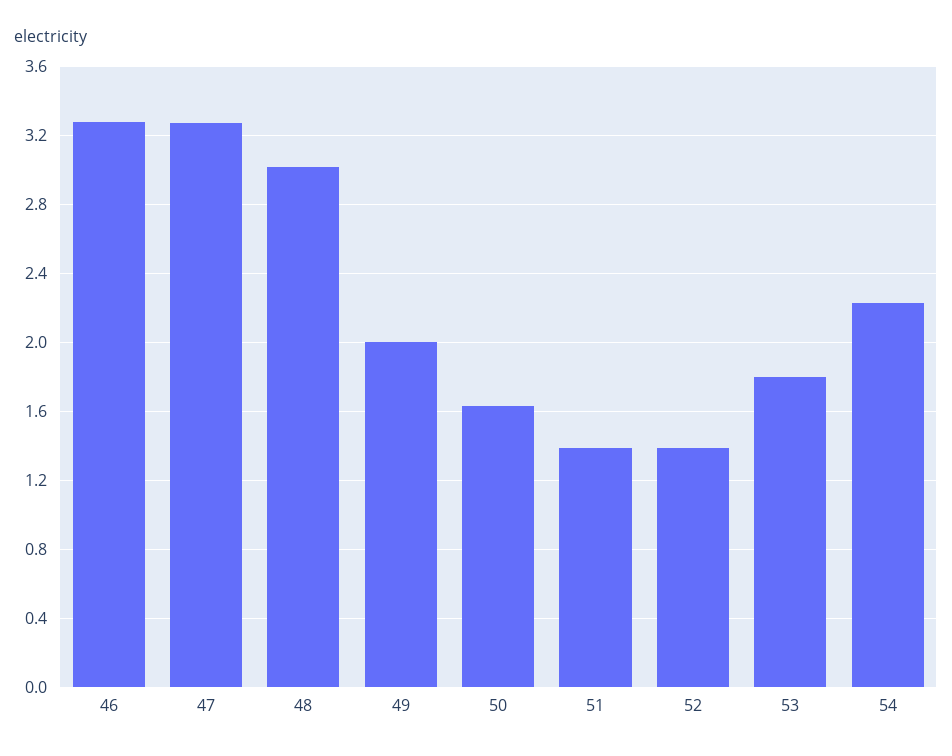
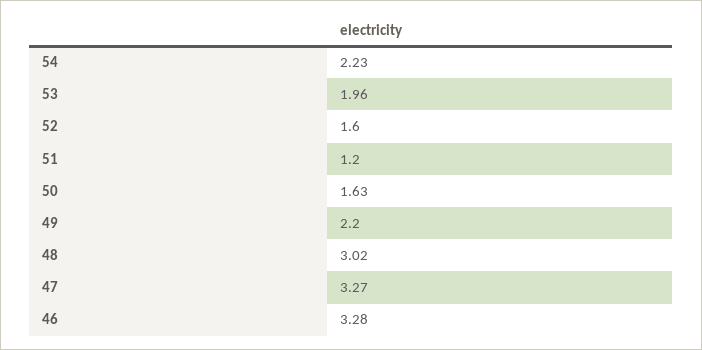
49: 2 -> 2.2
51: 1.4 -> 1.2
52: 1.4 -> 1.6
53: 1.8 -> 1.96

